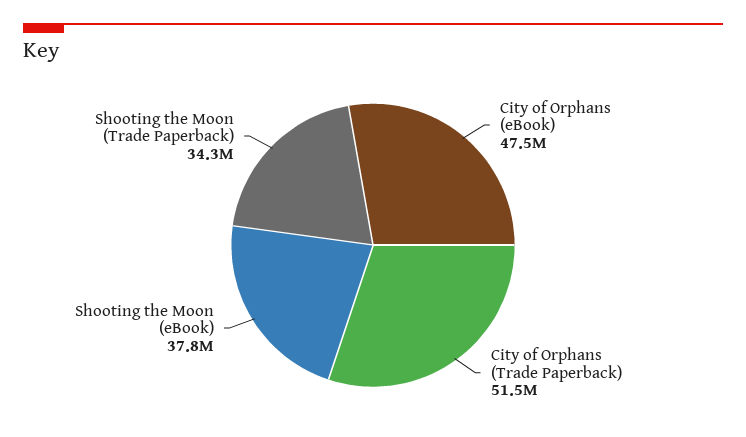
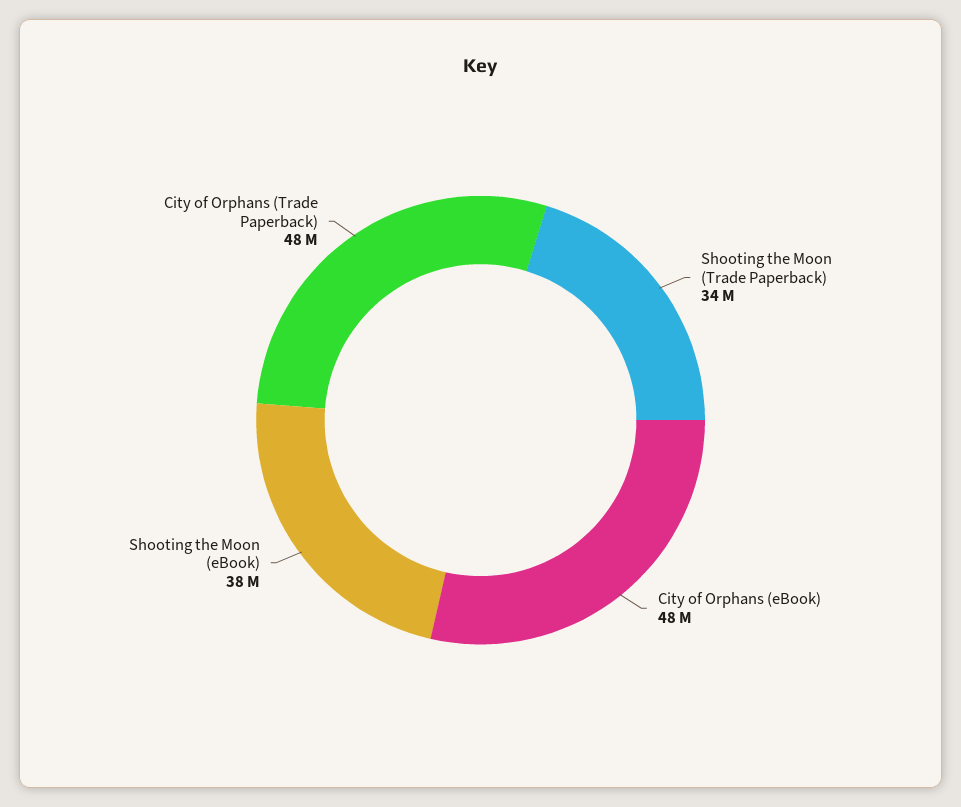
City of Orphans (Trade Paperback): 51500000 -> 48000000

